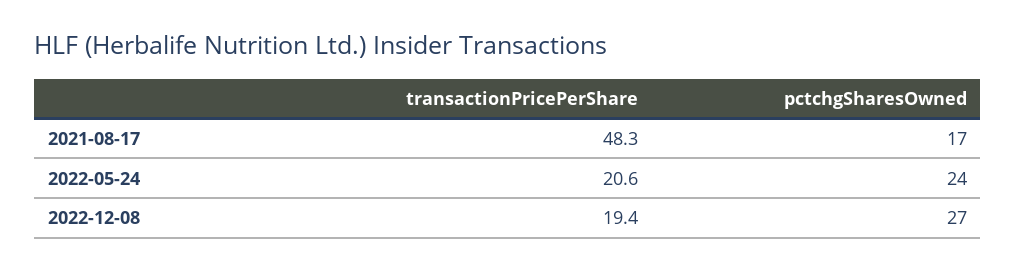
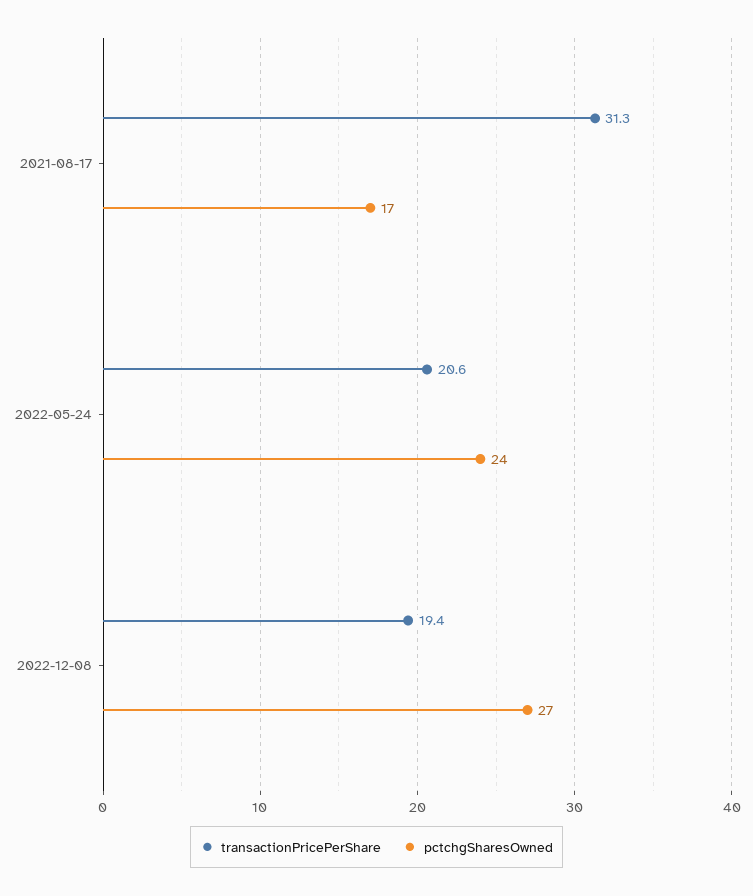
transactionPricePerShare, 2021-08-17: 48.3 -> 31.3

